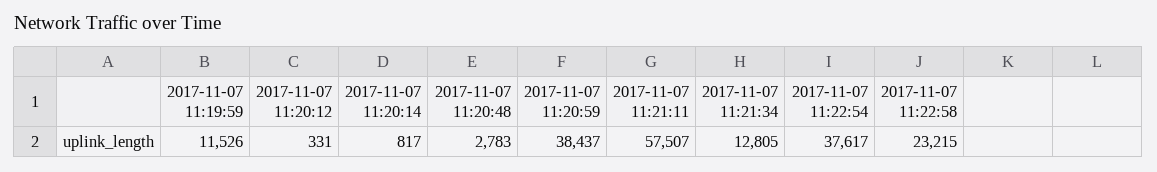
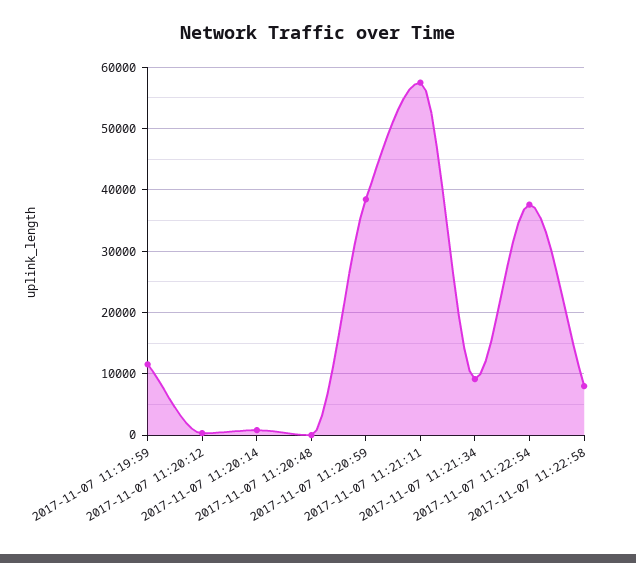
2017-11-07 11:20:48: 2783 -> 0
2017-11-07 11:21:34: 12805 -> 9000
2017-11-07 11:22:58: 23215 -> 8000

